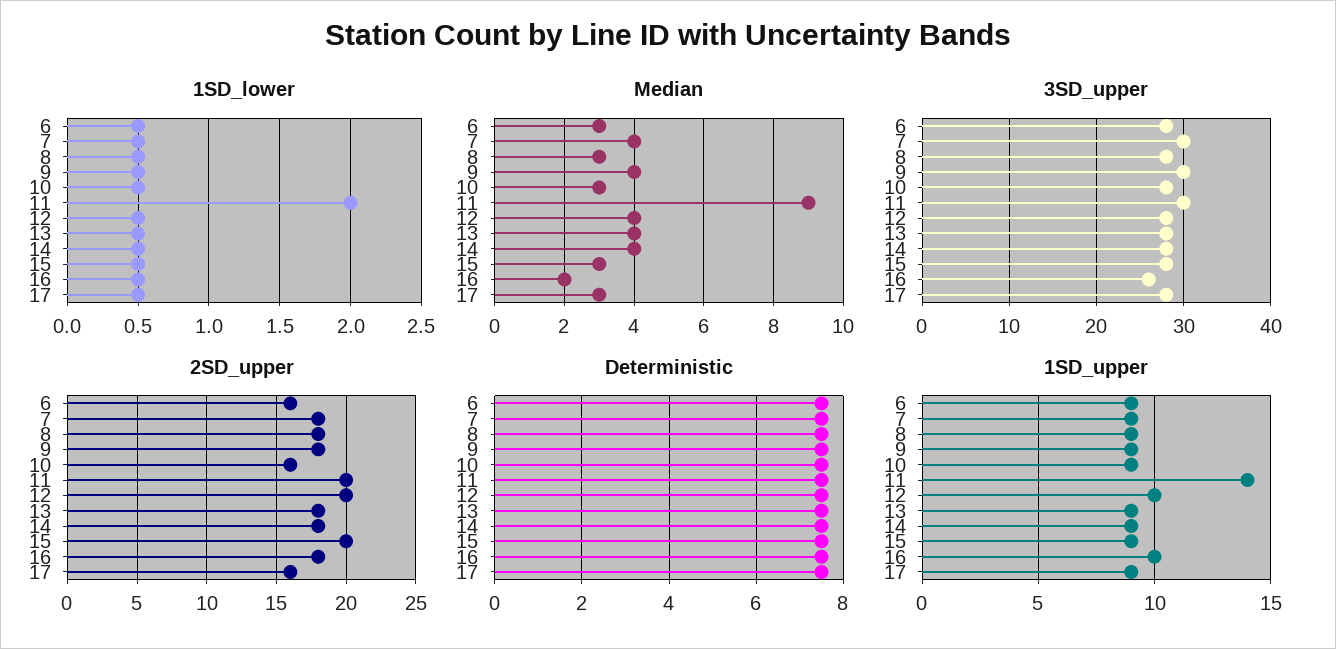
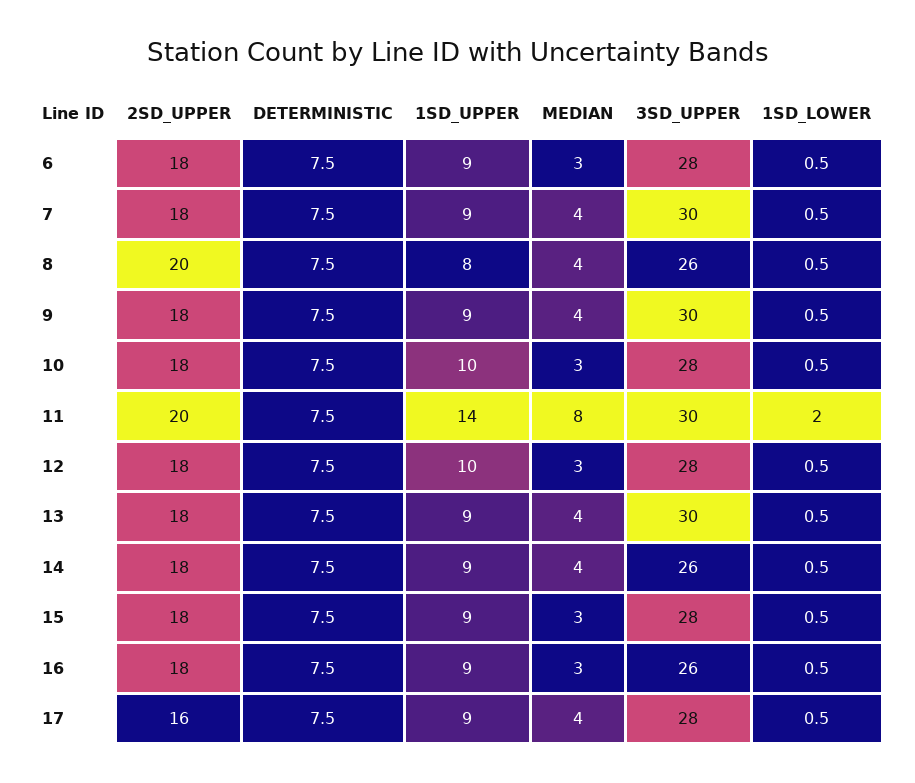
Median, 8: 3 -> 4
Median, 11: 9 -> 8
Median, 12: 4 -> 3
Median, 16: 2 -> 3
Median, 17: 3 -> 4
3SD_upper, 8: 28 -> 26
3SD_upper, 13: 28 -> 30
3SD_upper, 14: 28 -> 26
2SD_upper, 6: 16 -> 18
2SD_upper, 8: 18 -> 20
2SD_upper, 10: 16 -> 18
2SD_upper, 12: 20 -> 18
2SD_upper, 15: 20 -> 18
1SD_upper, 8: 9 -> 8
1SD_upper, 10: 9 -> 10
1SD_upper, 16: 10 -> 9

